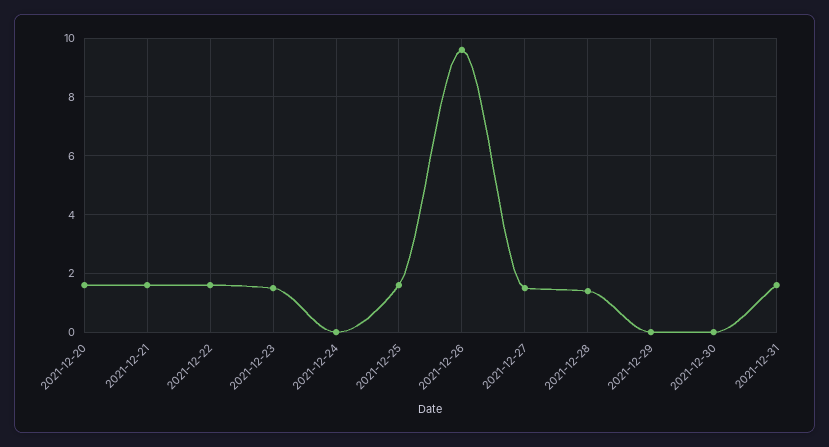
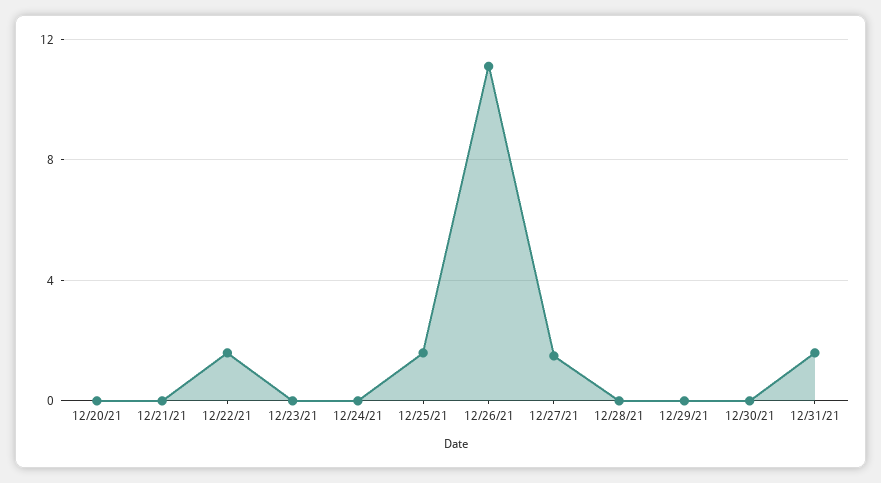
2021-12-20: 1.5 -> 0
2021-12-21: 1.5 -> 0
2021-12-23: 1.5 -> 0
2021-12-26: 9.5 -> 11
2021-12-28: 1.5 -> 0

